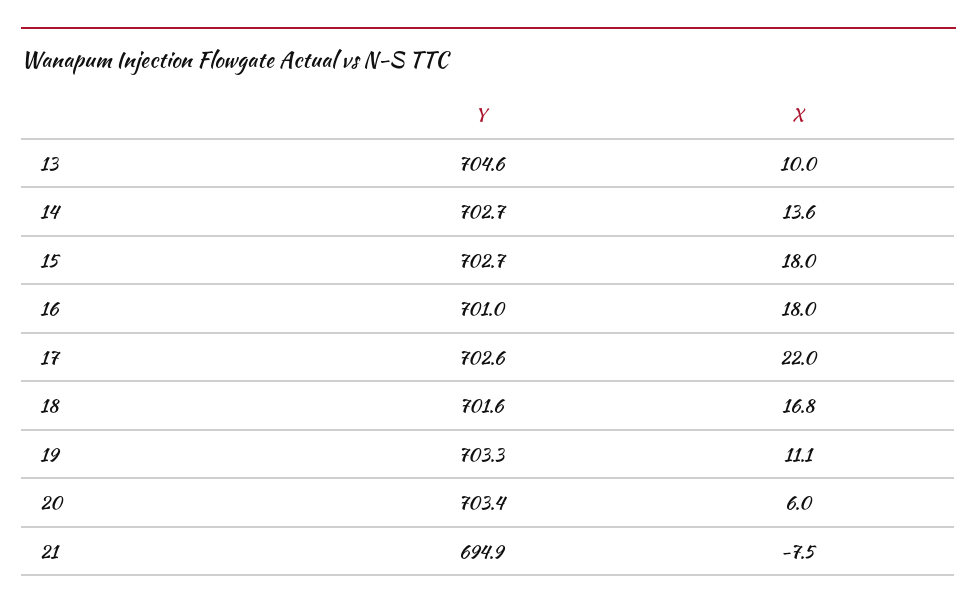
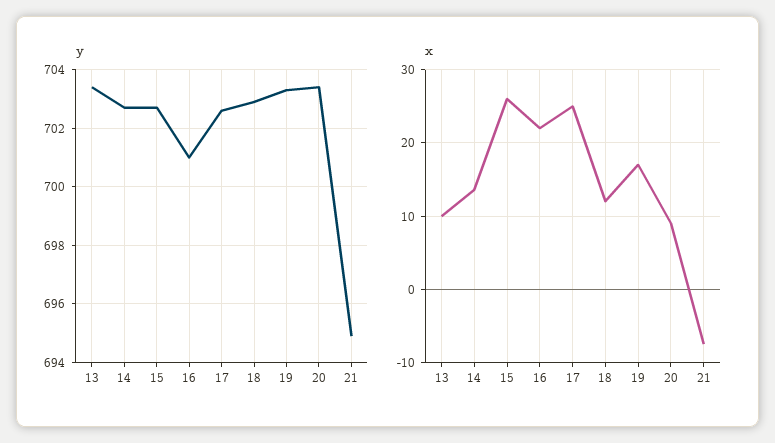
Y, 13: 704.6 -> 703.5
X, 15: 18 -> 26
X, 16: 18 -> 22
X, 17: 22 -> 25
Y, 18: 701.6 -> 703
X, 18: 16.8 -> 12
X, 19: 11.1 -> 17
X, 20: 6 -> 9

